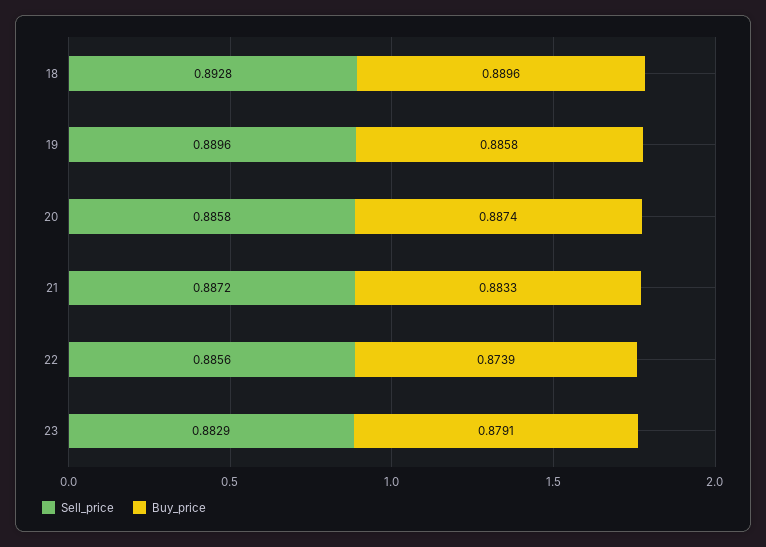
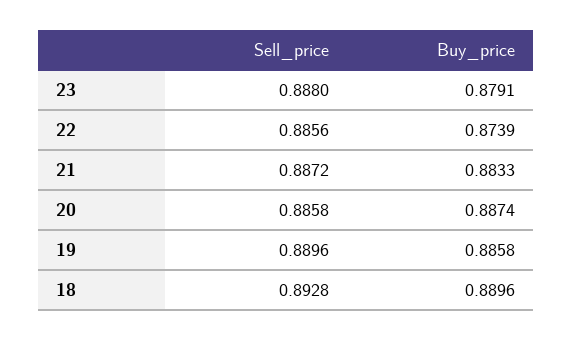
Sell_price, 23: 0.8829 -> 0.888

